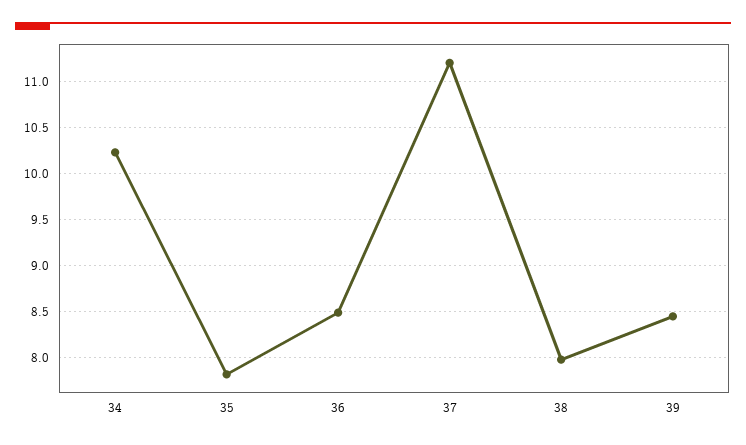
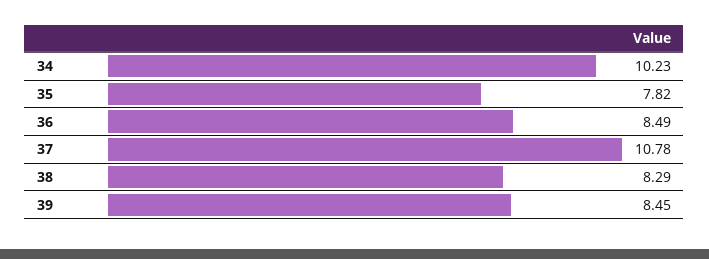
37: 11.2 -> 10.78
38: 8 -> 8.29

